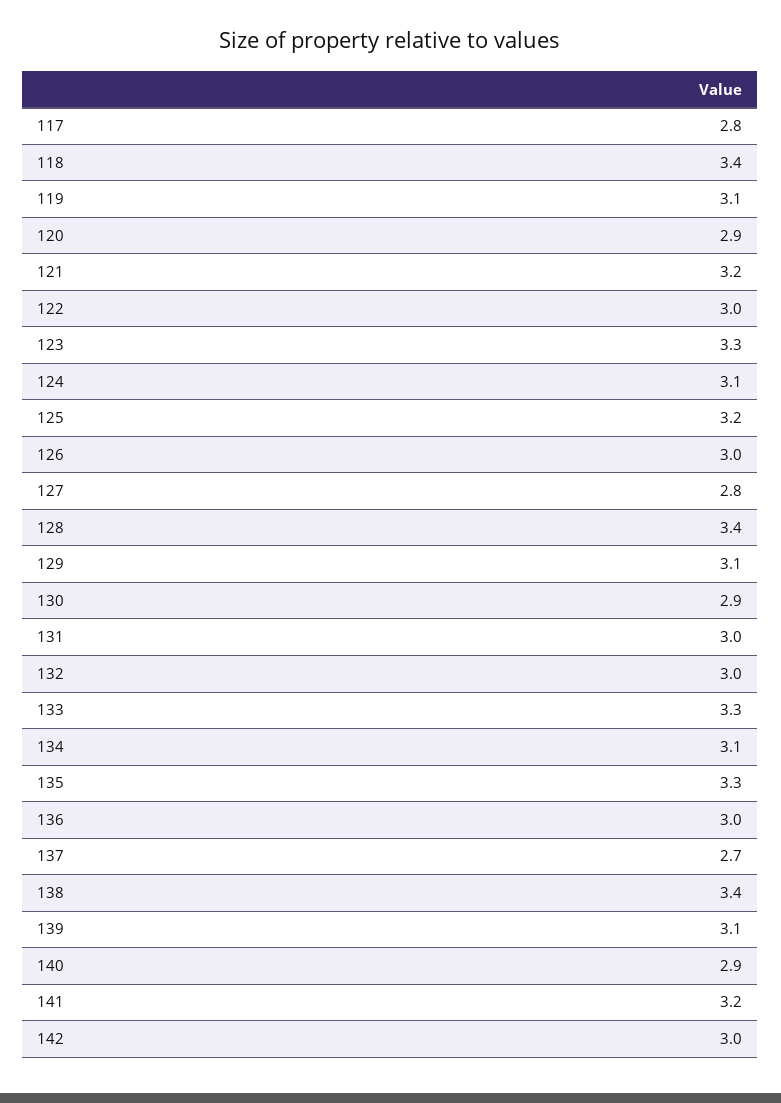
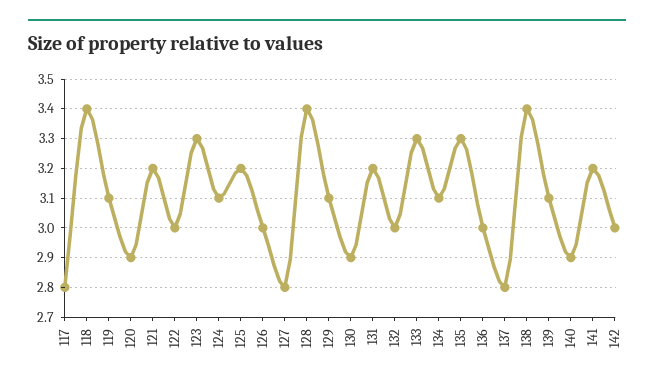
131: 3 -> 3.2
137: 2.7 -> 2.8

